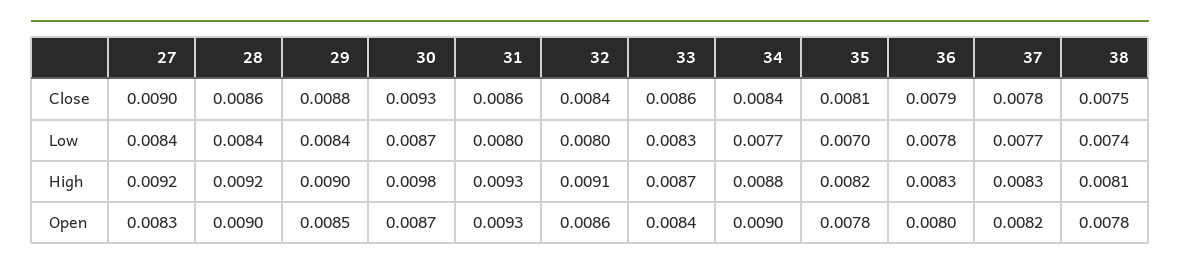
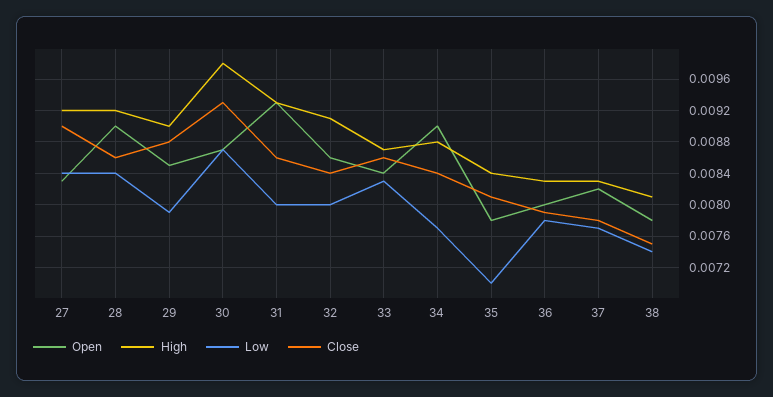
Low, 29: 0.0084 -> 0.0079
High, 35: 0.0082 -> 0.0084

